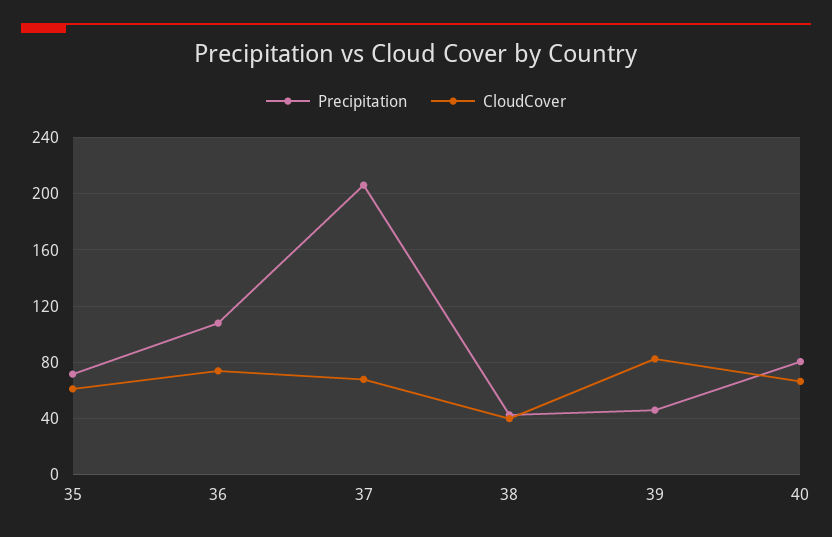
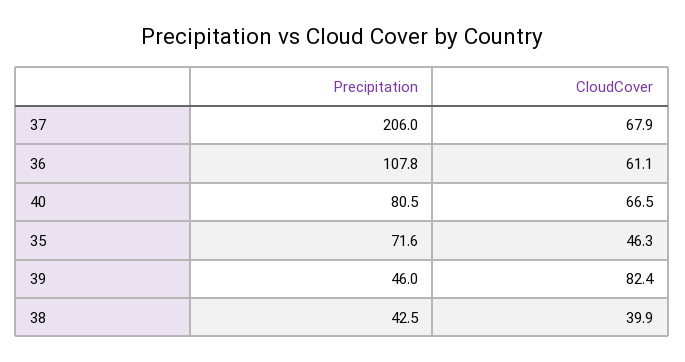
CloudCover, 35: 60 -> 46.3
CloudCover, 36: 75 -> 61.1

